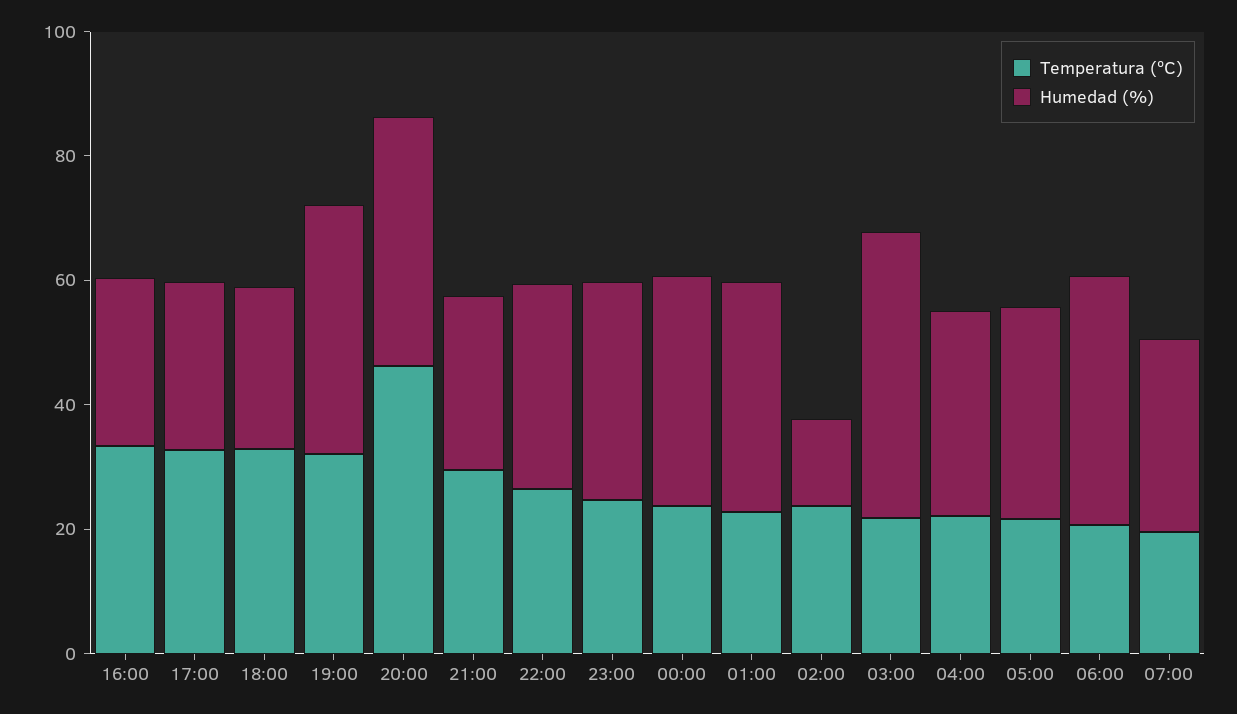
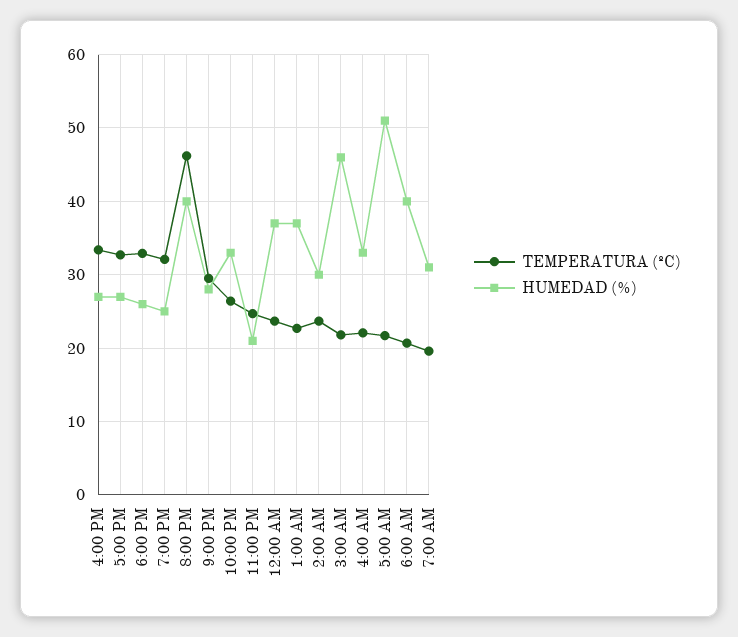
Humedad (%), 19:00: 40 -> 25
Humedad (%), 23:00: 35 -> 21
Humedad (%), 02:00: 15 -> 30
Humedad (%), 05:00: 35 -> 51

